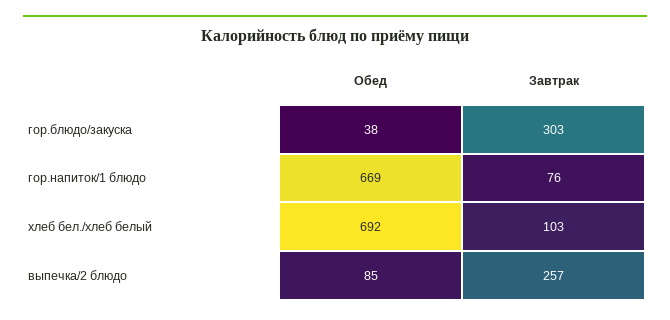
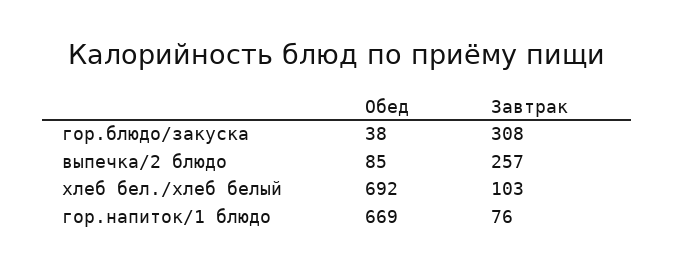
Завтрак, гор.блюдо/закуска: 303 -> 308

